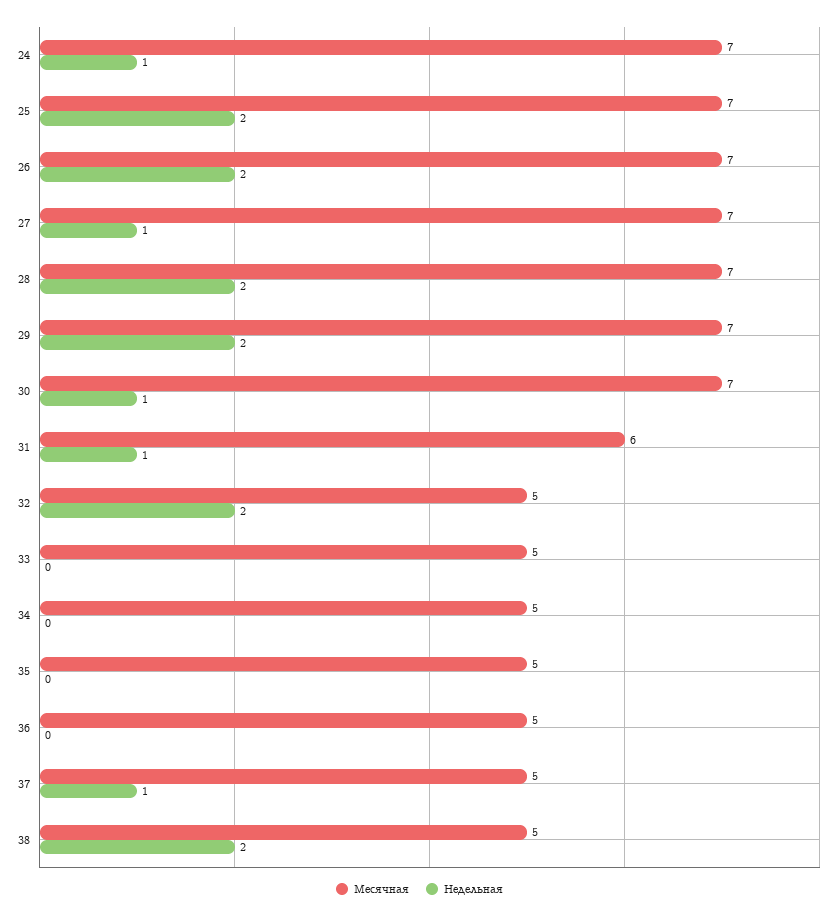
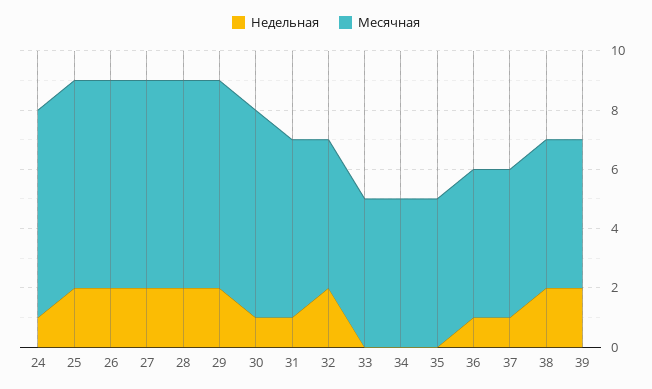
Недельная, 27: 1 -> 2
Недельная, 36: 0 -> 1
Недельная, 39: none -> 2
Месячная, 39: none -> 5

